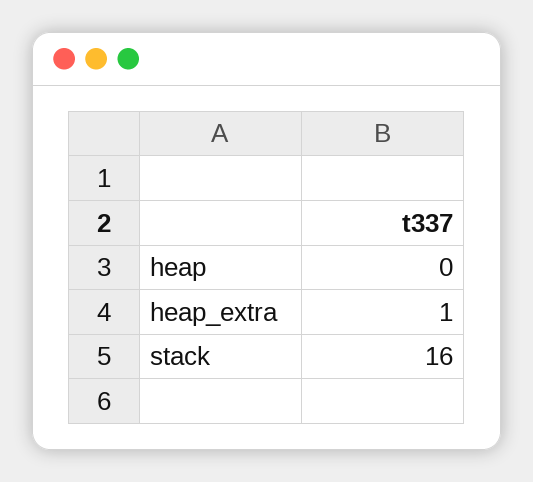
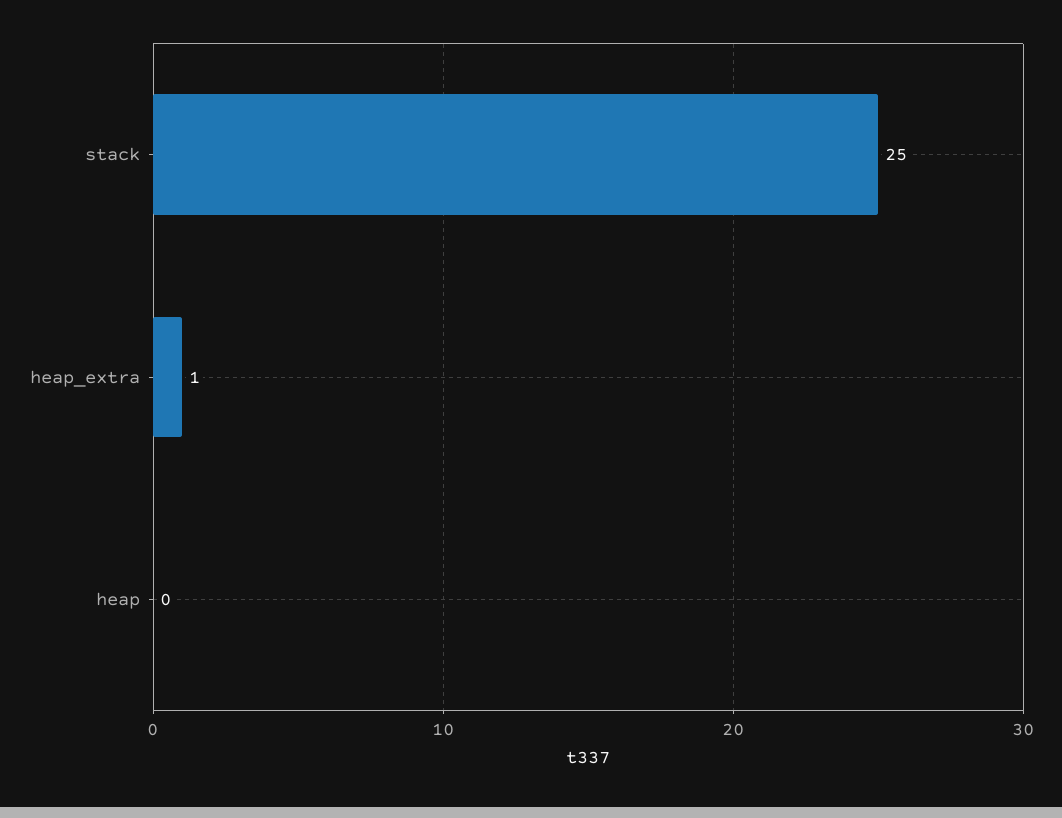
stack: 16 -> 25

